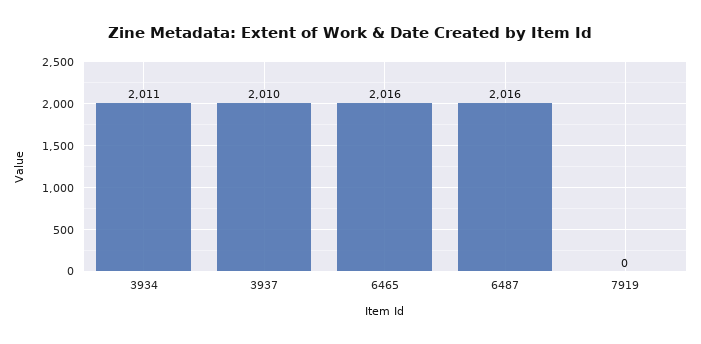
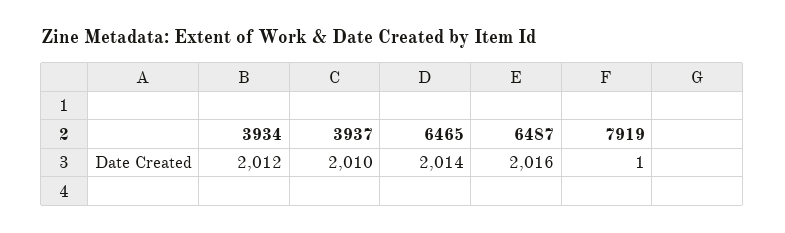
3934: 2011 -> 2012
6465: 2016 -> 2014
7919: 0 -> 1

